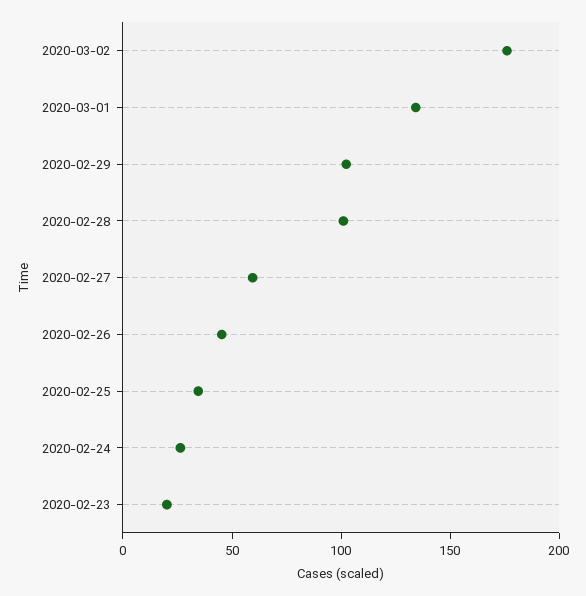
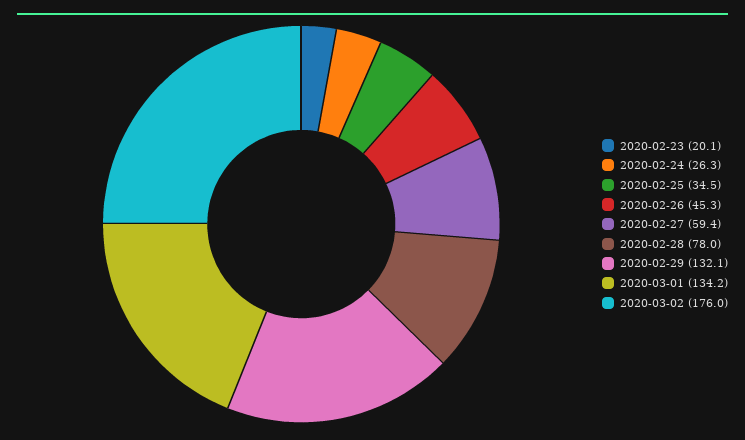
2020-02-29: 100 -> 132.1
2020-02-28: 100 -> 78

